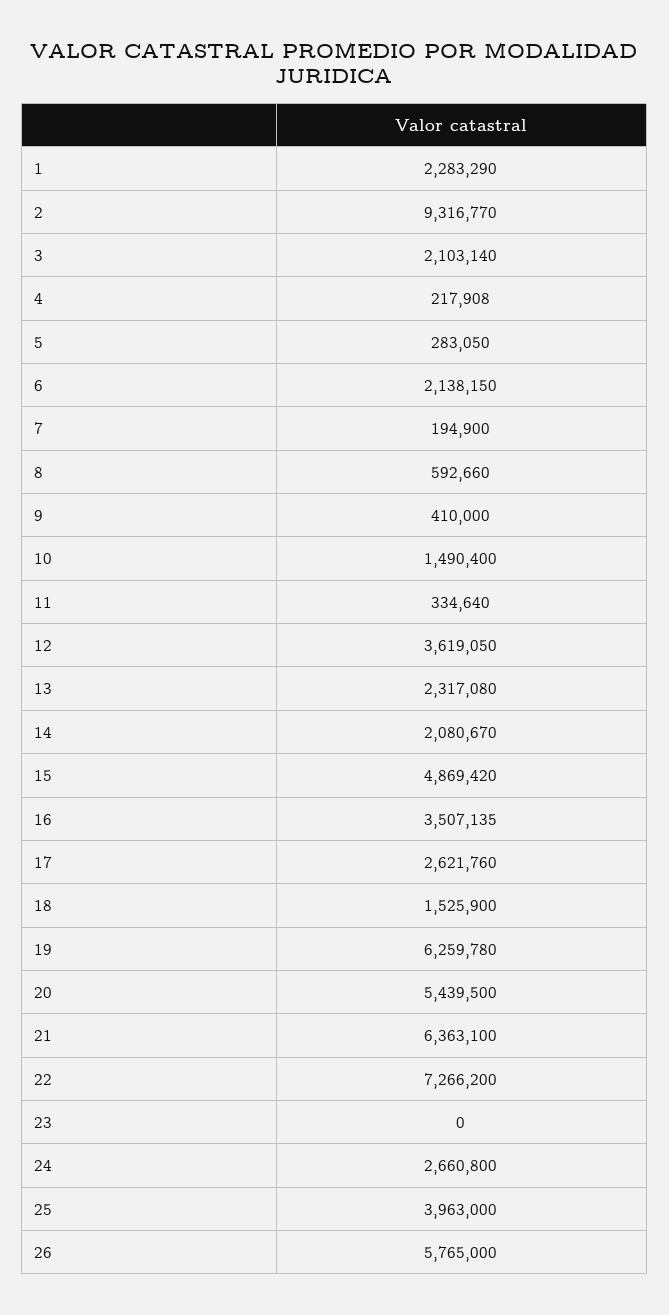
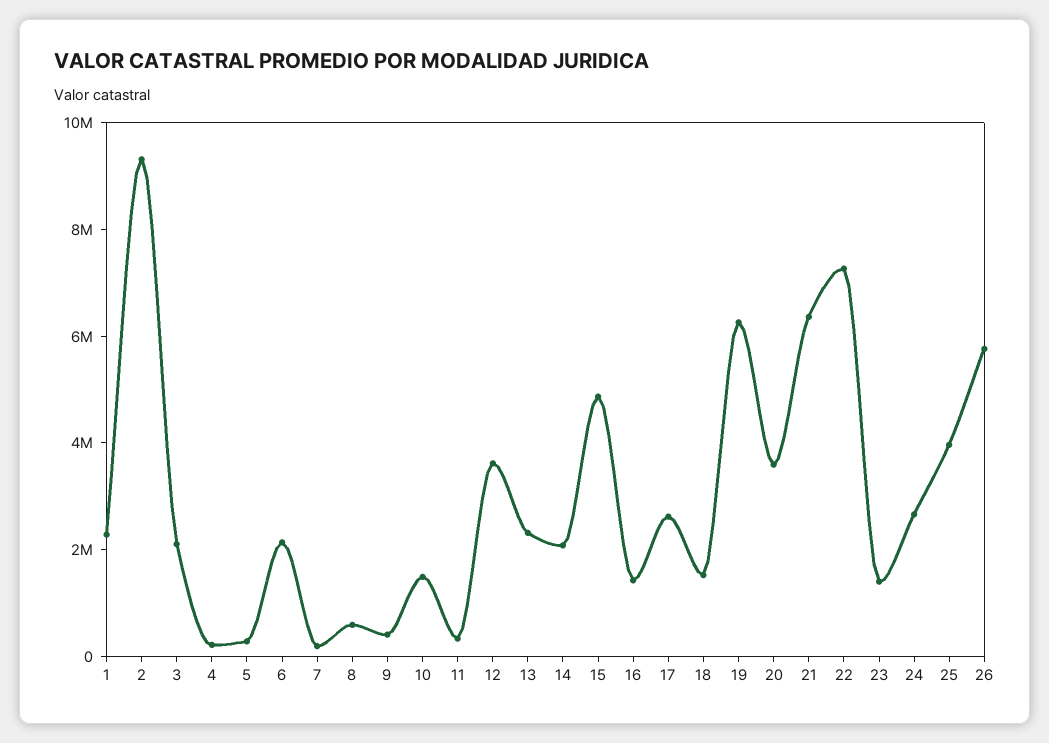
16: 3507135 -> 1500000
20: 5439500 -> 3500000
23: 0 -> 1500000

